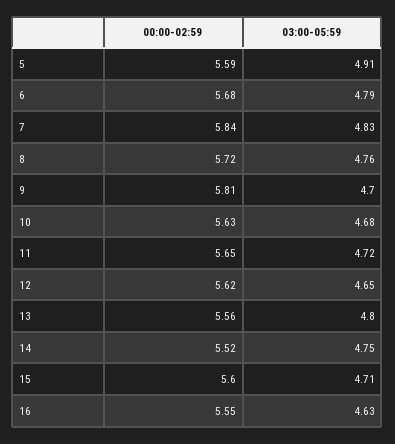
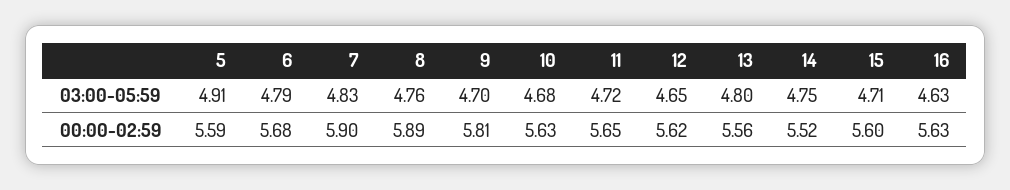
00:00-02:59, 7: 5.84 -> 5.9
00:00-02:59, 8: 5.72 -> 5.89
00:00-02:59, 16: 5.55 -> 5.63

